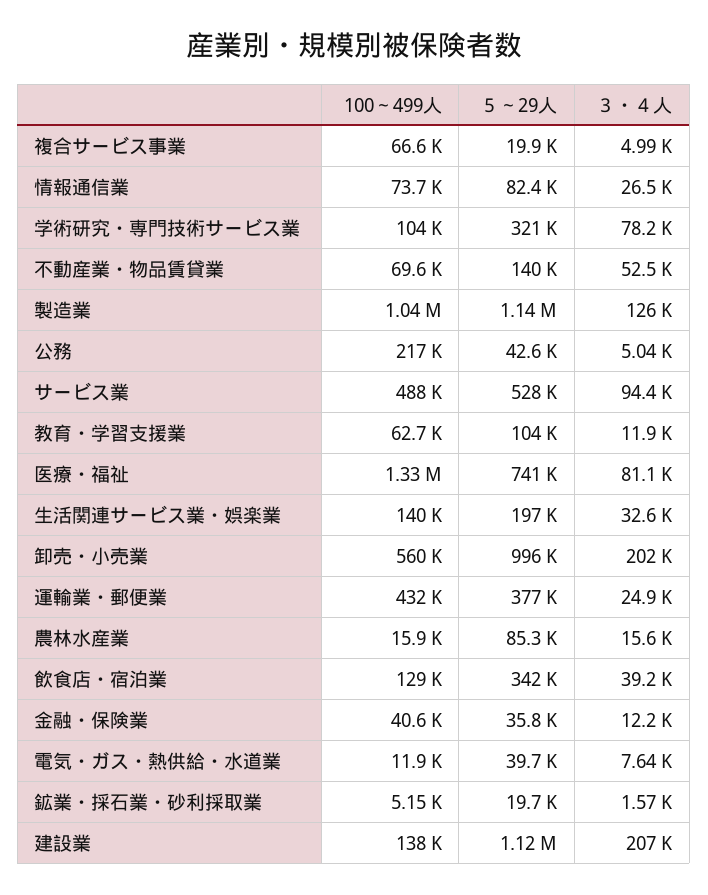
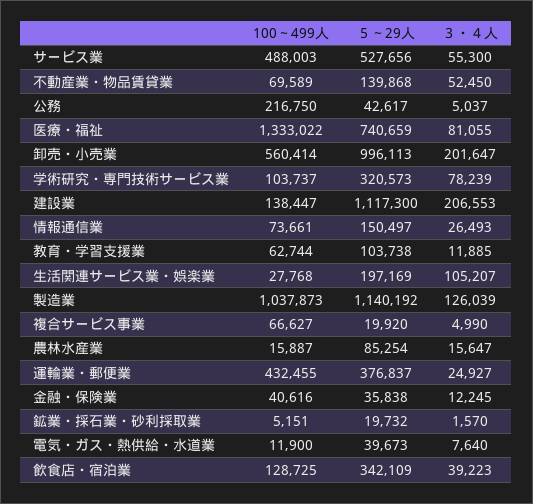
５～29人, 情報通信業: 82400 -> 150497
３・４人, サービス業: 94400 -> 55300
100～499人, 生活関連サービス業・娯楽業: 140000 -> 27768
３・４人, 生活関連サービス業・娯楽業: 32600 -> 105207

